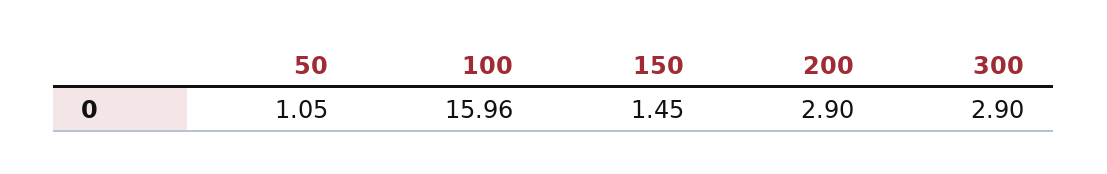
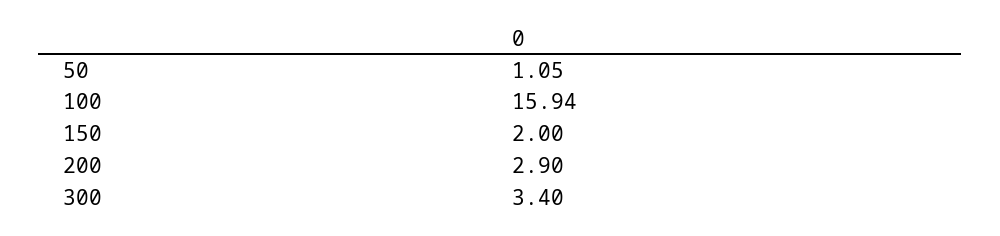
100: 15.96 -> 15.94
150: 1.45 -> 2
300: 2.9 -> 3.4

